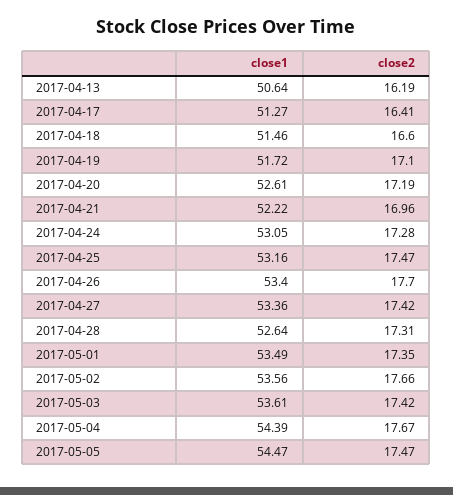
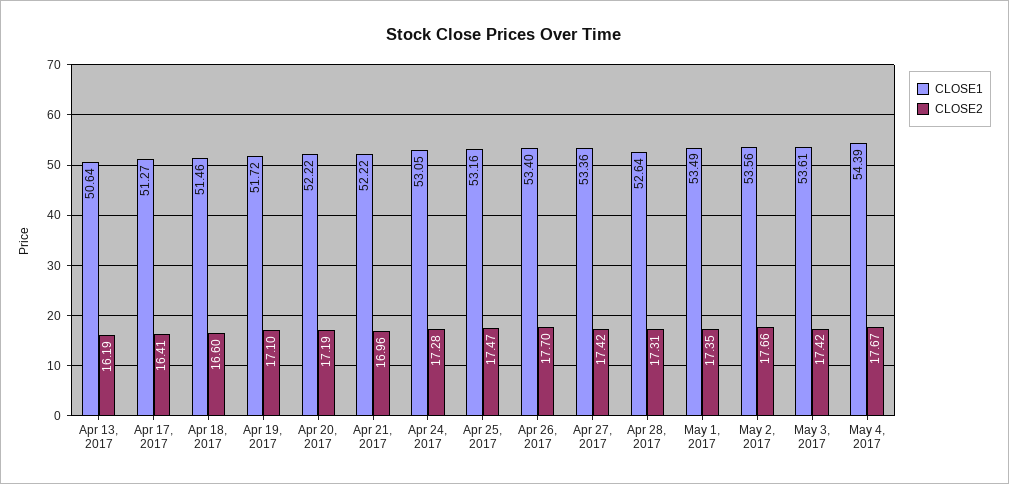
close1, 2017-04-20: 52.61 -> 52.22
close1, 2017-05-05: 54.47 -> none
close2, 2017-05-05: 17.47 -> none

